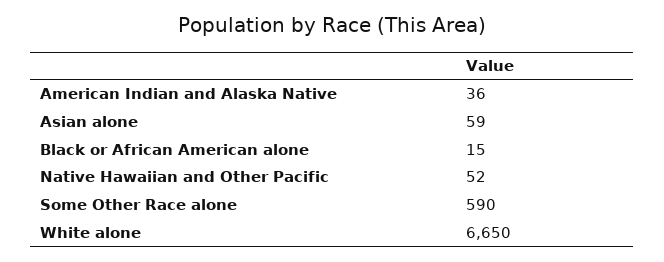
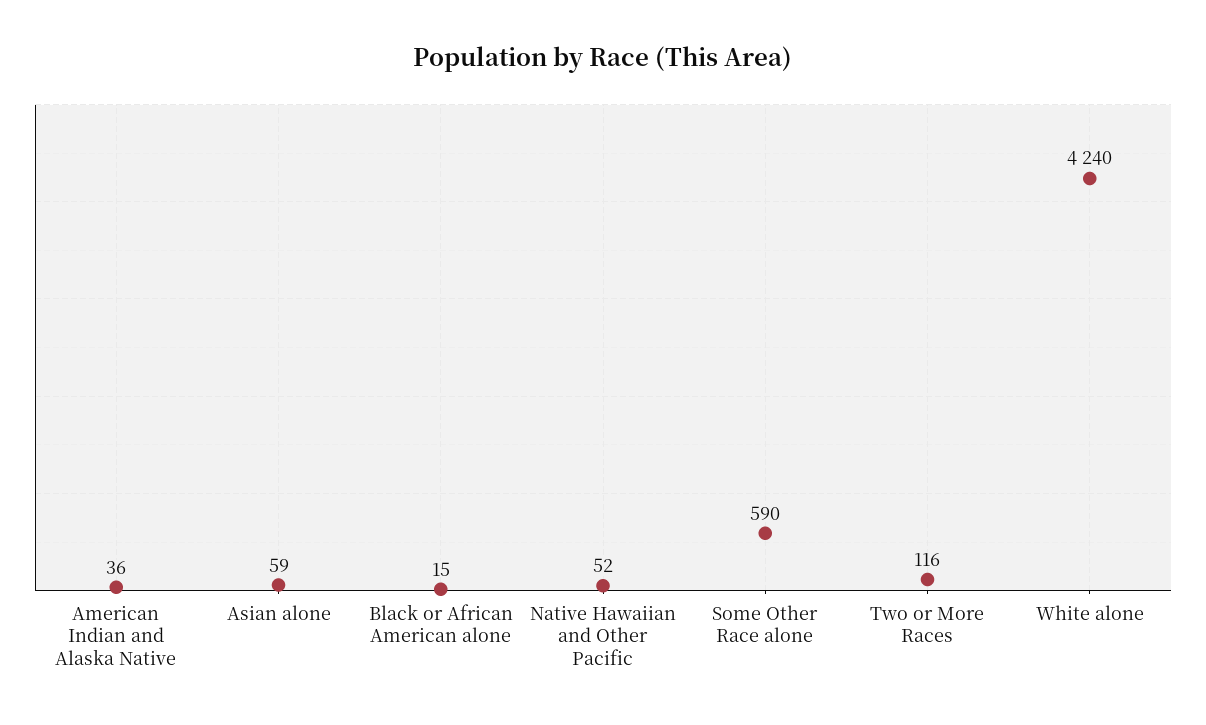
White alone: 6650 -> 4240
Two or More Races: none -> 116

